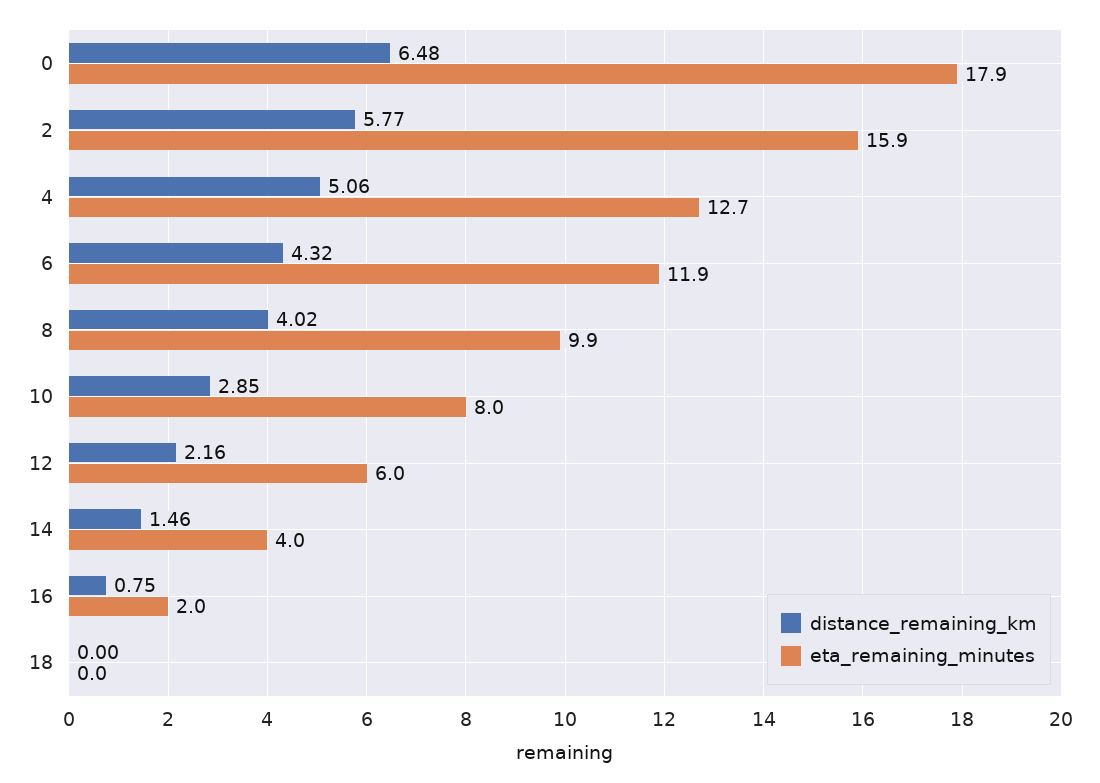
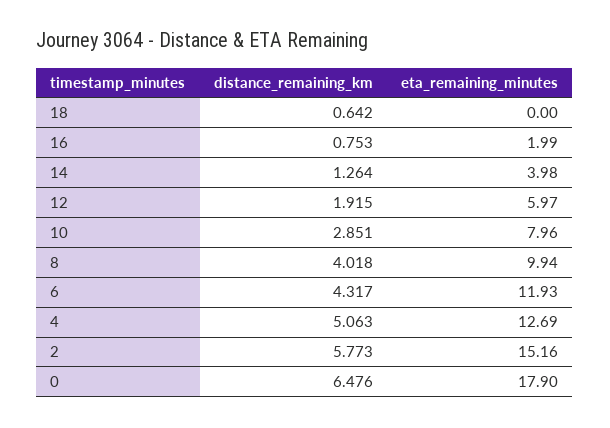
eta_remaining_minutes, 2: 15.9 -> 15.16
distance_remaining_km, 12: 2.16 -> 1.915
distance_remaining_km, 14: 1.46 -> 1.264
distance_remaining_km, 18: 0 -> 0.642

